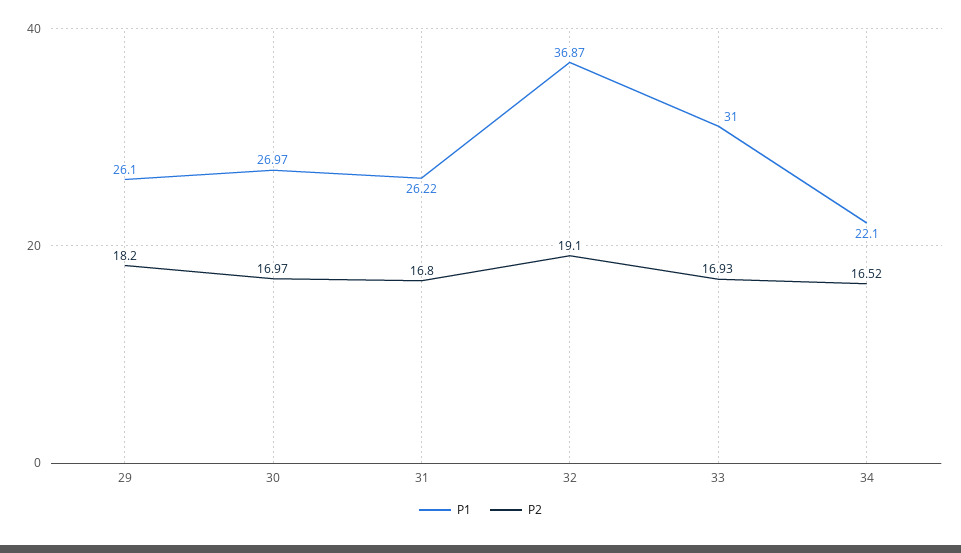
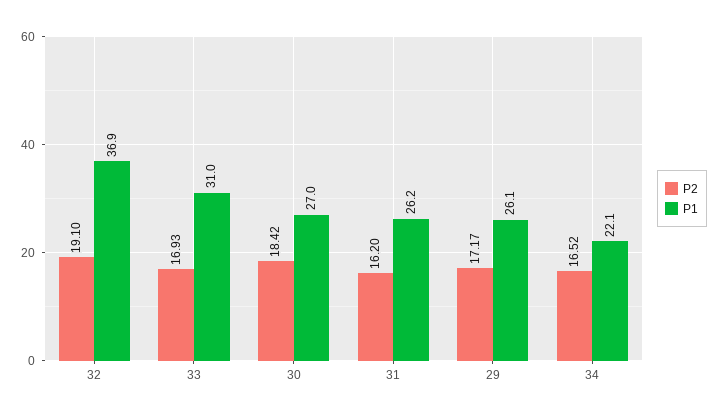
P2, 29: 18.2 -> 17.17
P2, 30: 16.97 -> 18.42
P2, 31: 16.8 -> 16.2

